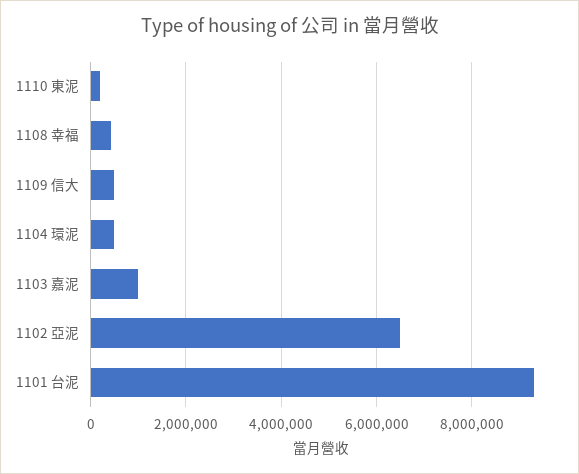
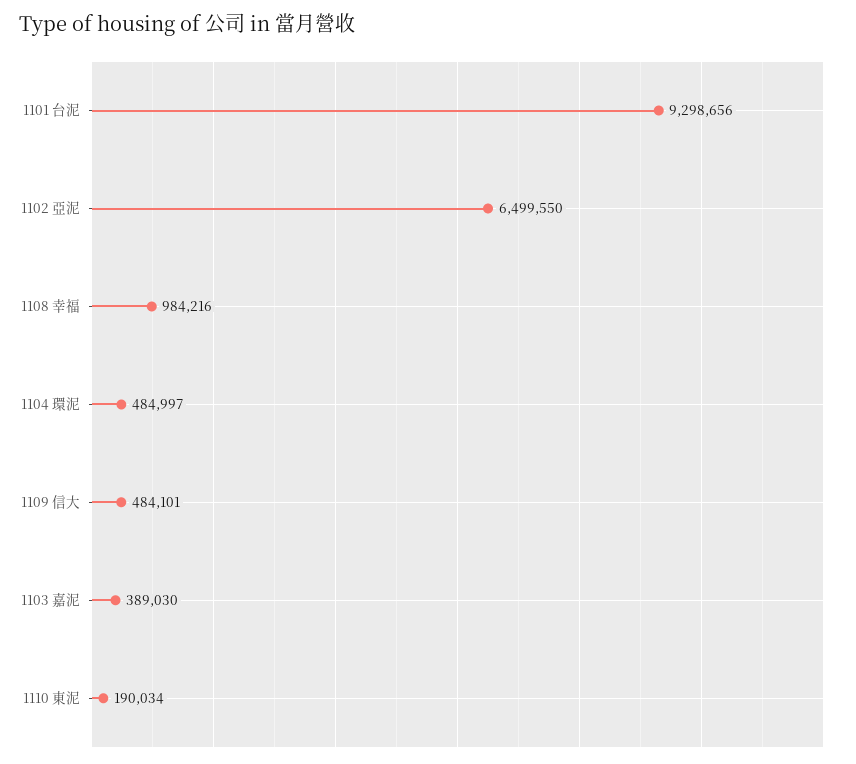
1108 幸福: 400000 -> 984216
1103 嘉泥: 1000000 -> 389030

